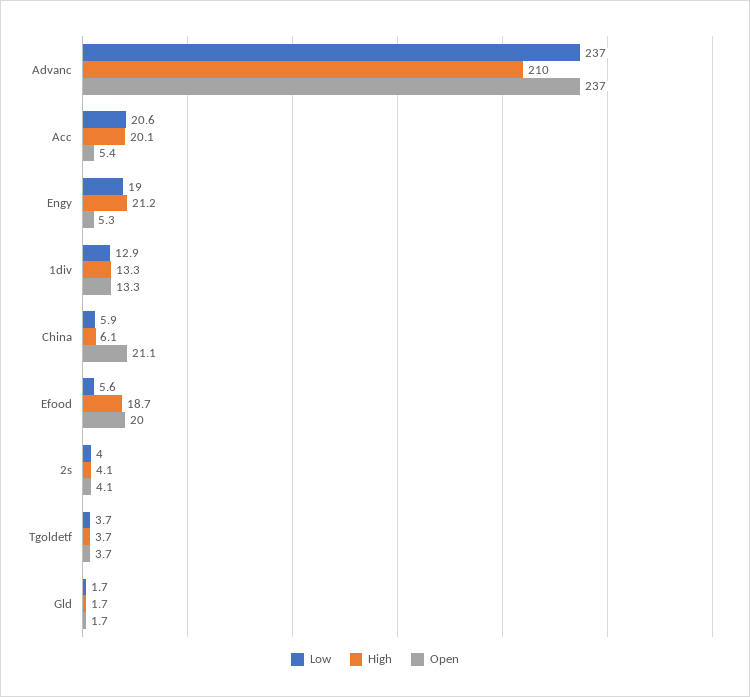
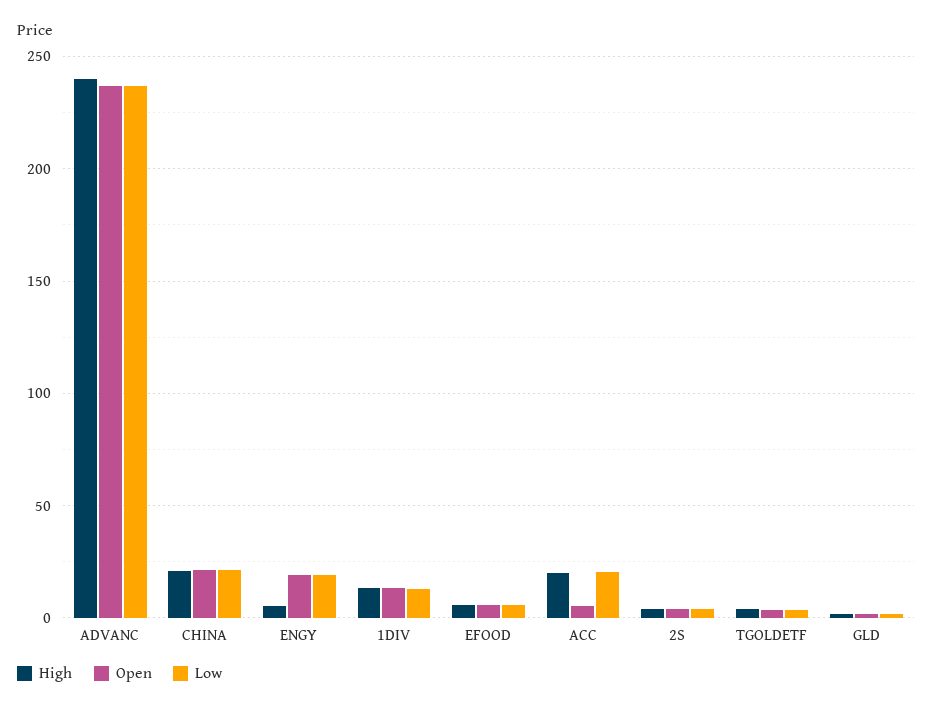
High, Advanc: 210 -> 240
High, Engy: 21.2 -> 5
Open, Engy: 5.3 -> 20
Low, China: 5.9 -> 20
High, China: 6.1 -> 20
High, Efood: 18.7 -> 5
Open, Efood: 20 -> 5

